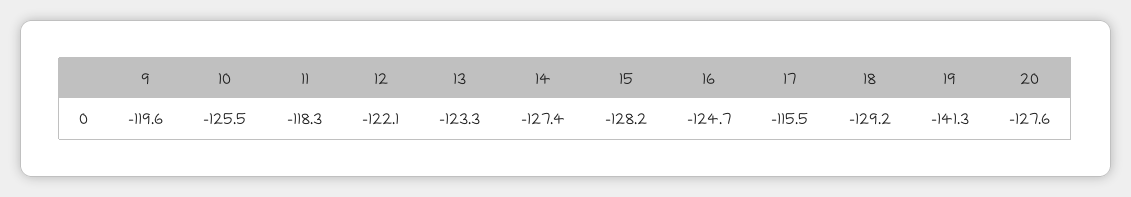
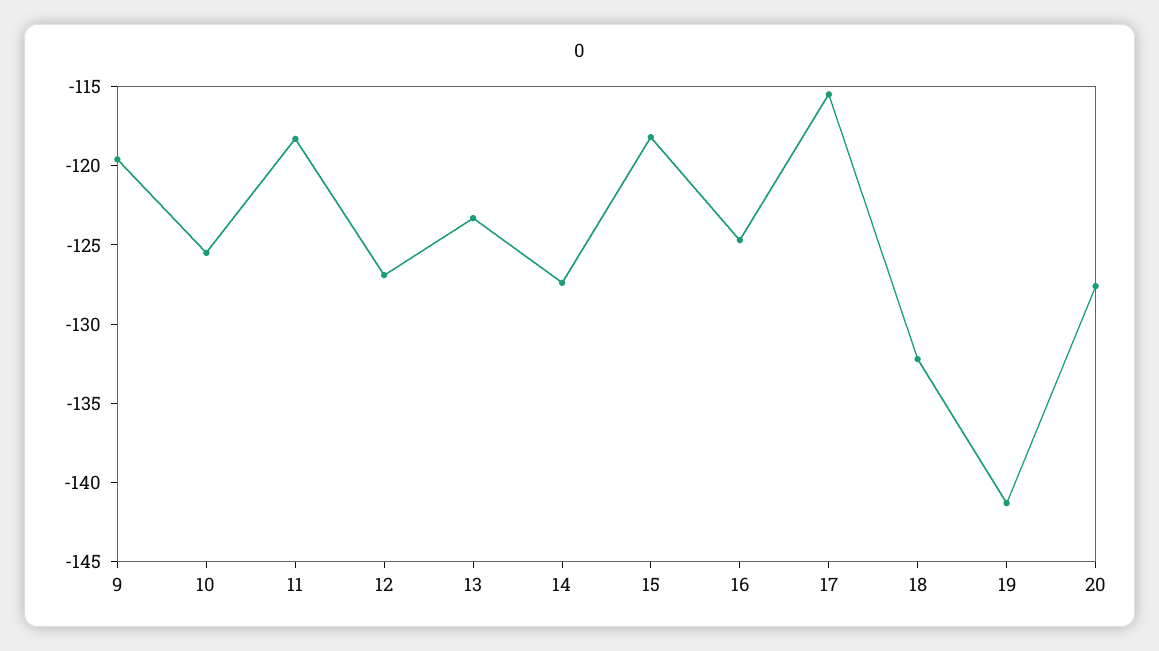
12: -122.1 -> -127
15: -128.2 -> -118
18: -129.2 -> -132

